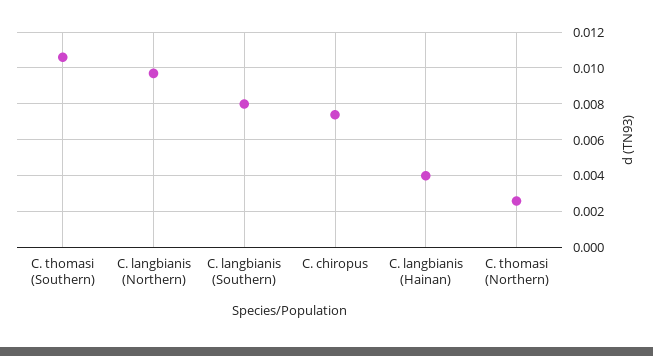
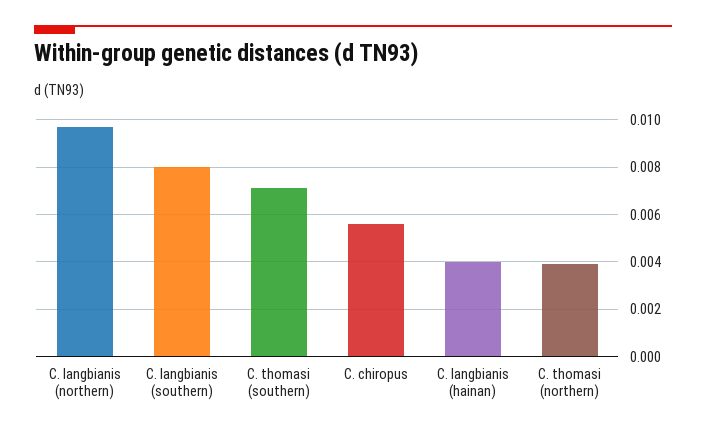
C. thomasi (Southern): 0.0105 -> 0.007
C. chiropus: 0.0075 -> 0.0055
C. thomasi (Northern): 0.0025 -> 0.004

